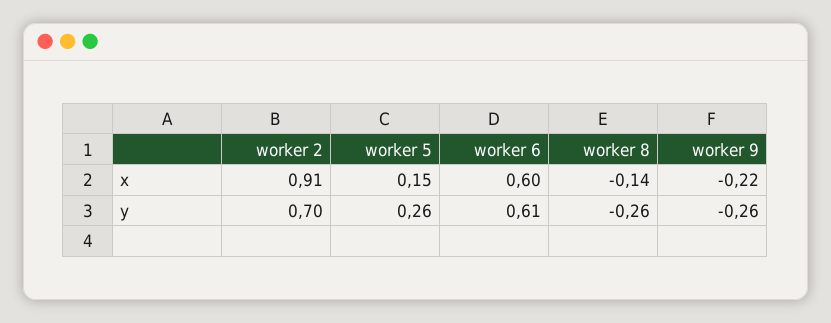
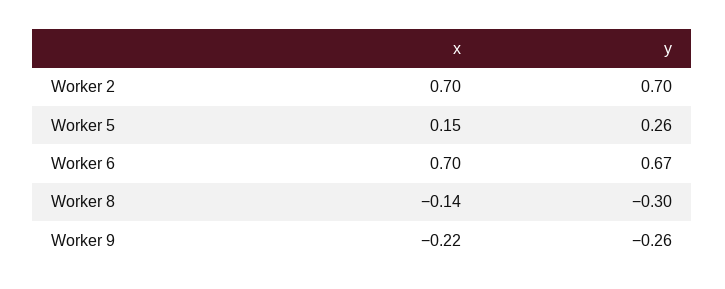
worker 2, x: 0.91 -> 0.7
worker 6, x: 0.6 -> 0.7
worker 6, y: 0.61 -> 0.67
worker 8, y: -0.26 -> -0.3

